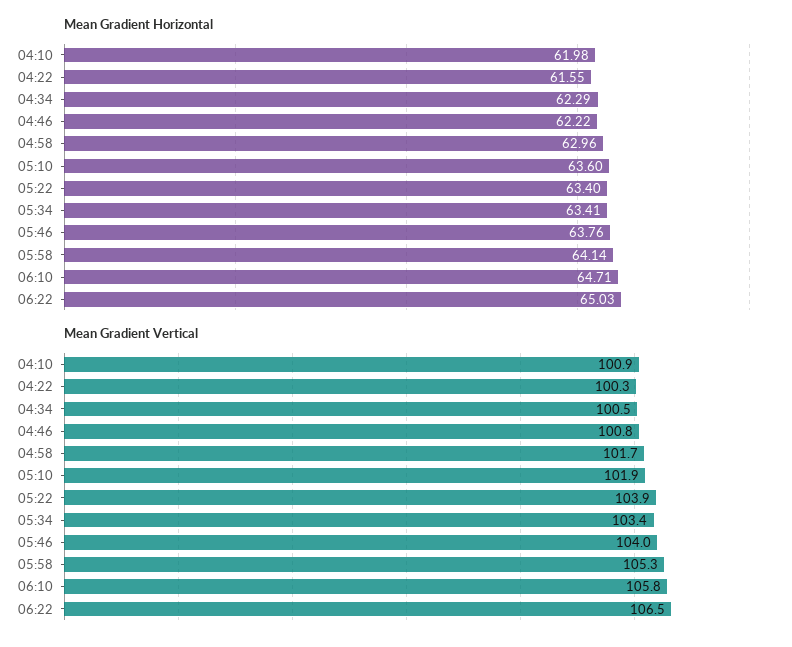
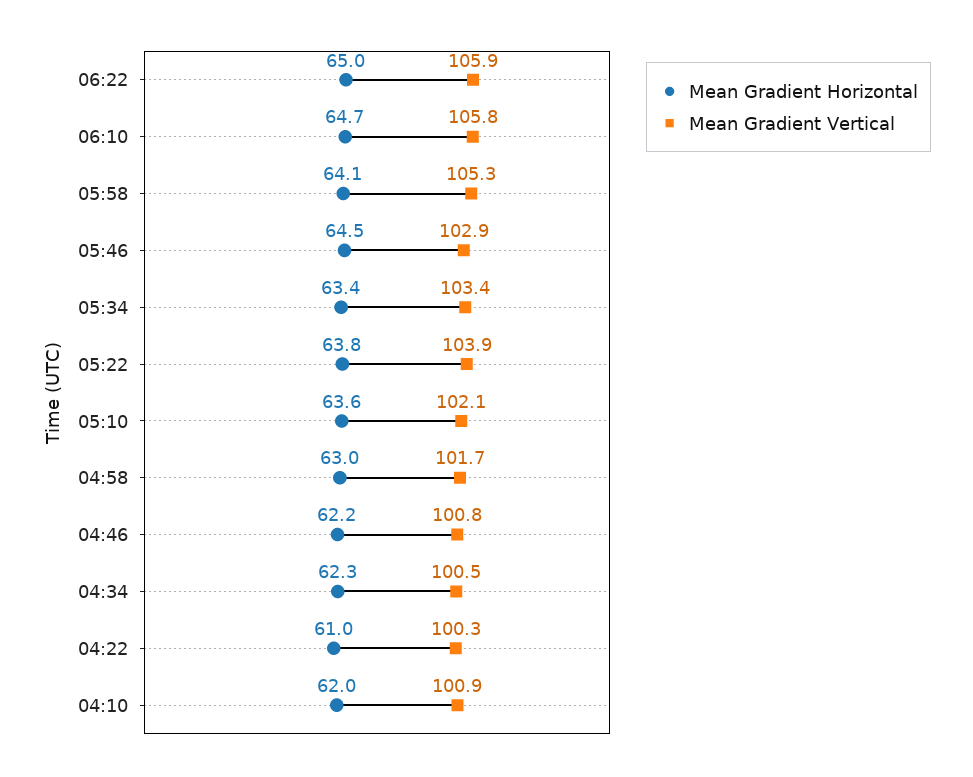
Mean Gradient Horizontal, 04:22: 61.55 -> 61
Mean Gradient Horizontal, 05:22: 63.4 -> 63.8
Mean Gradient Horizontal, 05:46: 63.76 -> 64.5
Mean Gradient Vertical, 05:10: 101.9 -> 102.1
Mean Gradient Vertical, 05:46: 104 -> 102.9
Mean Gradient Vertical, 06:22: 106.5 -> 105.9

